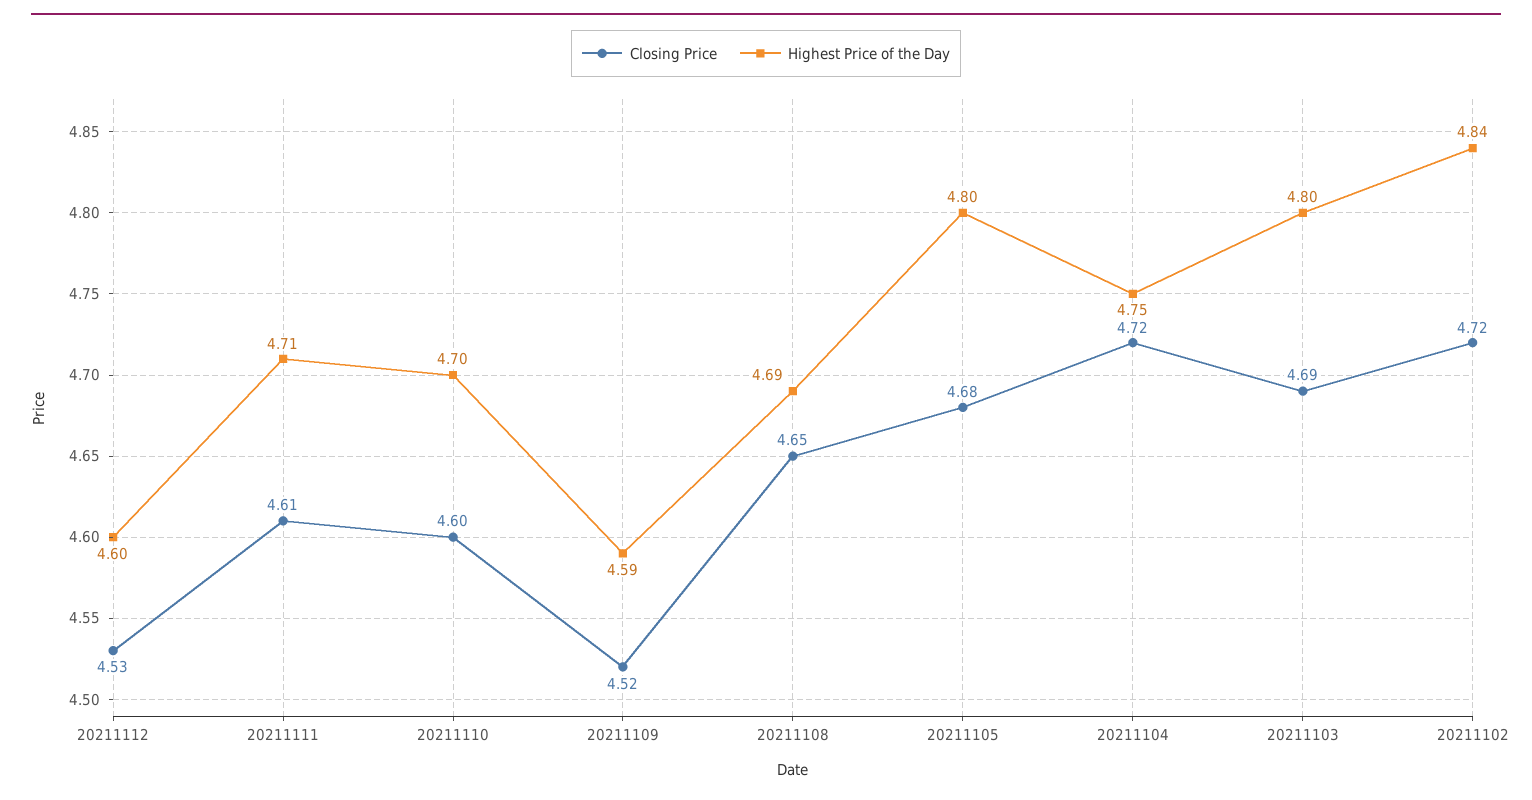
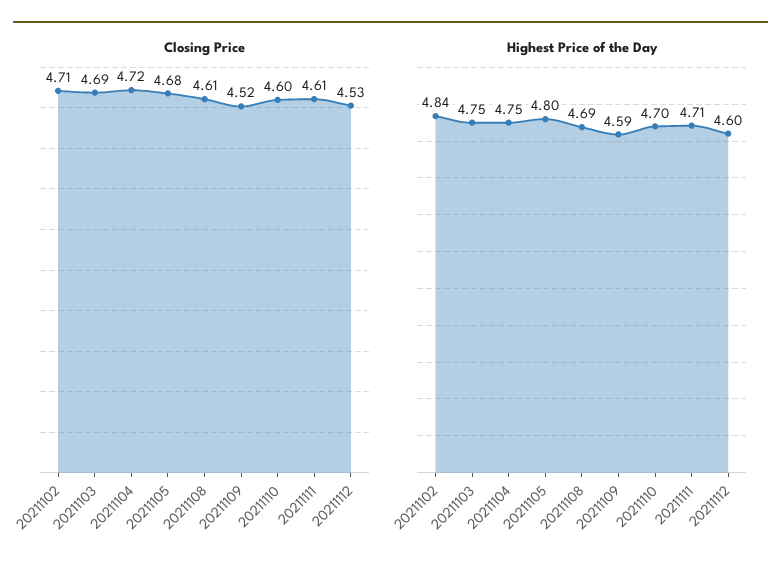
Closing Price, 20211108: 4.65 -> 4.61
Highest Price of the Day, 20211103: 4.8 -> 4.75
Closing Price, 20211102: 4.72 -> 4.71

